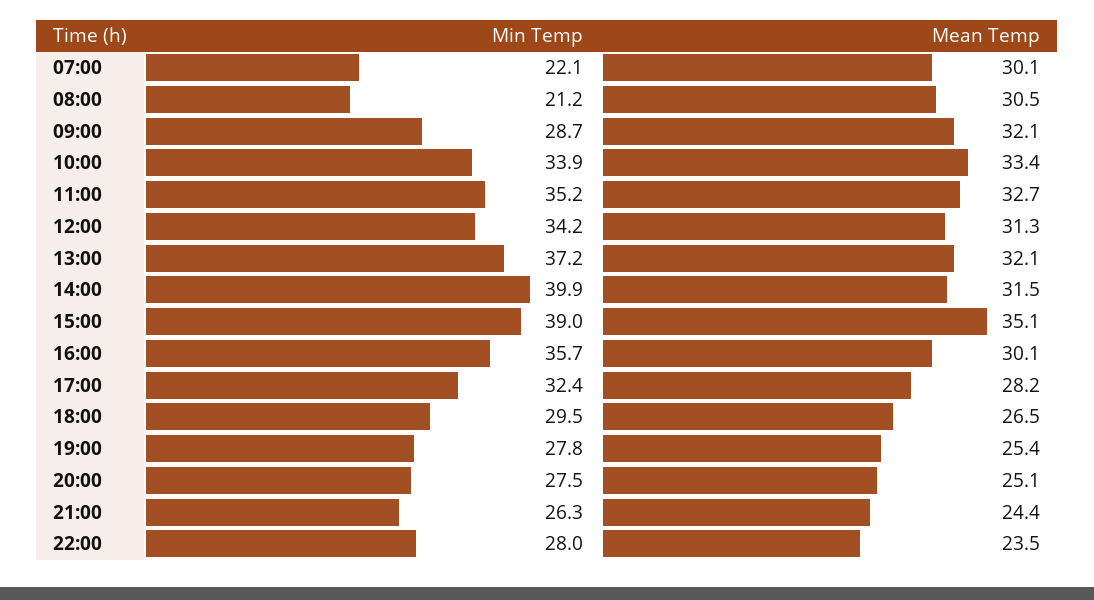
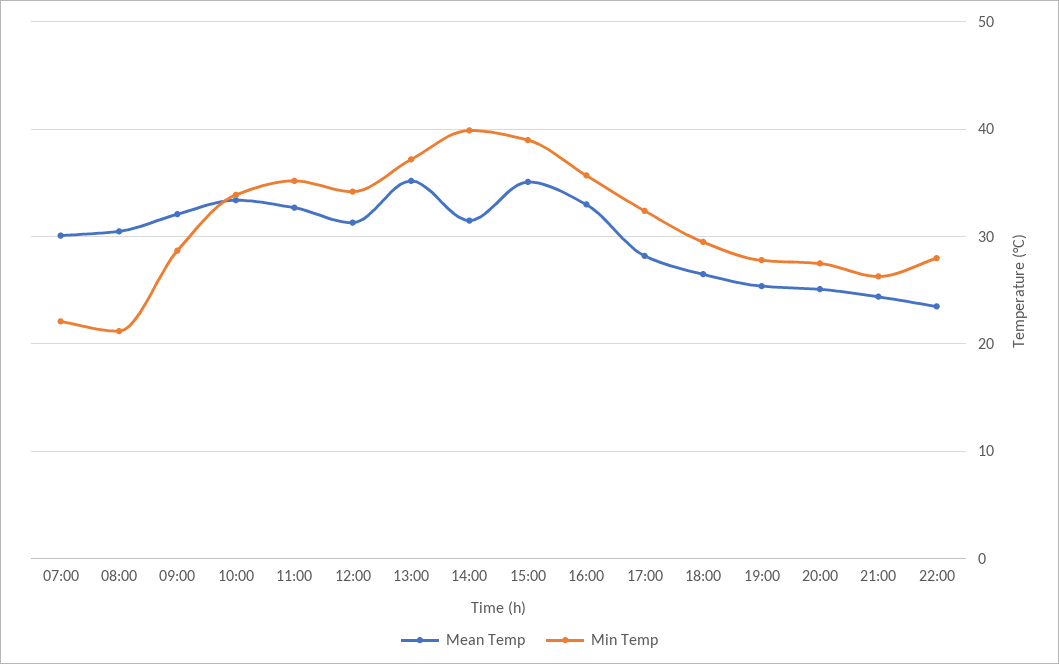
Mean Temp, 13:00: 32.1 -> 35
Mean Temp, 16:00: 30.1 -> 33

